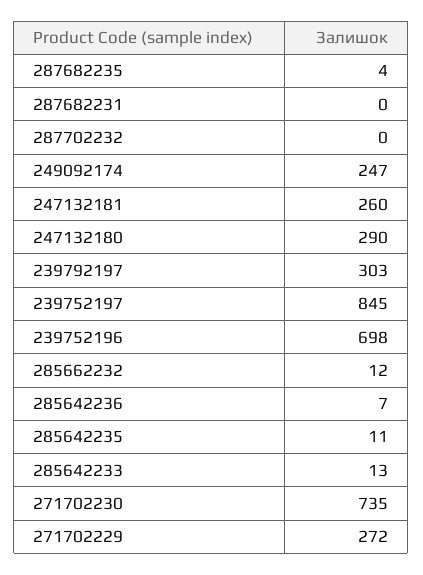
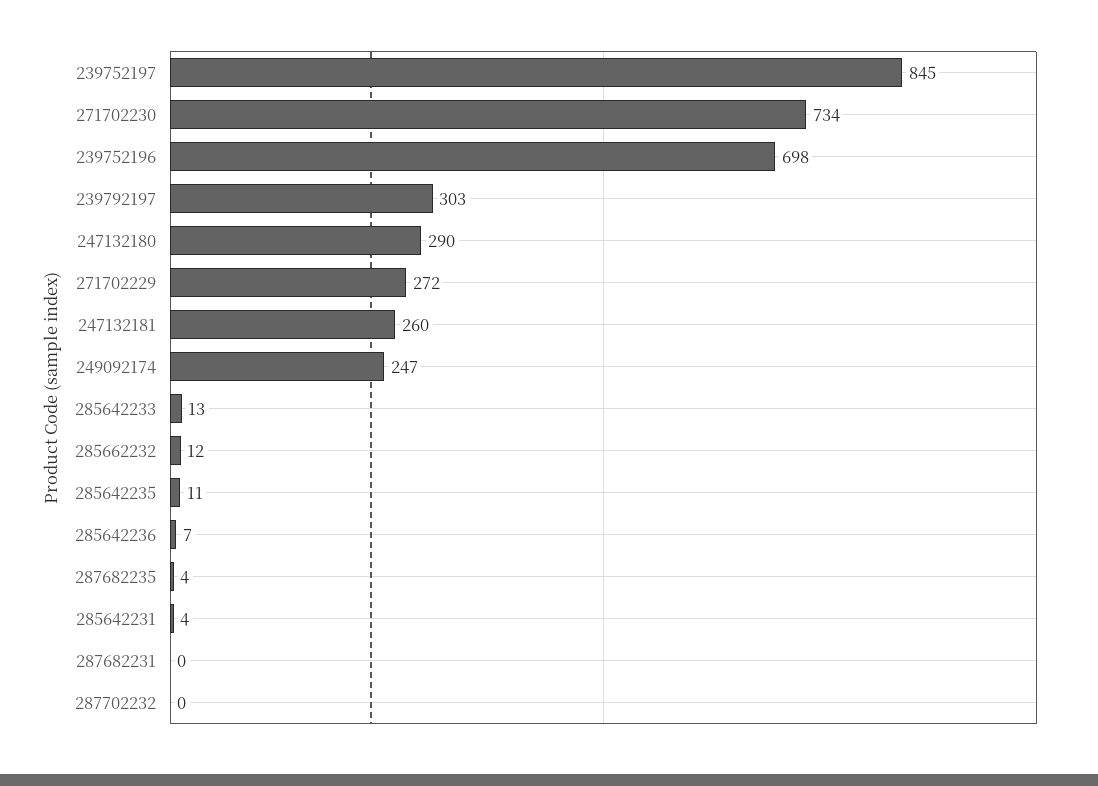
271702230: 735 -> 734
285642231: none -> 4

